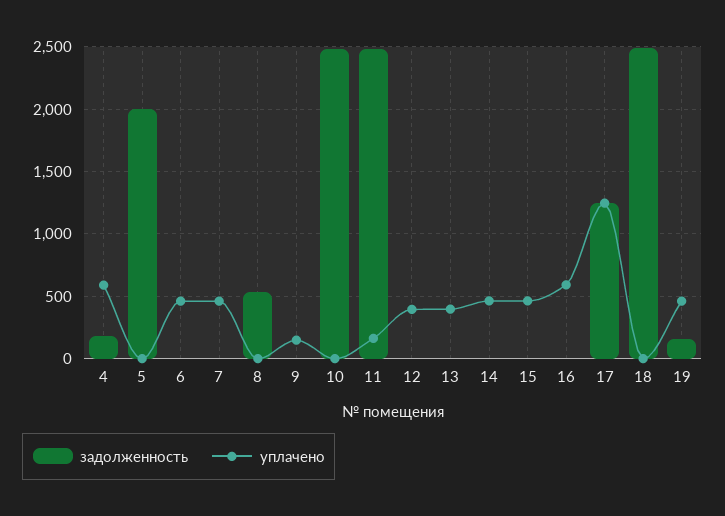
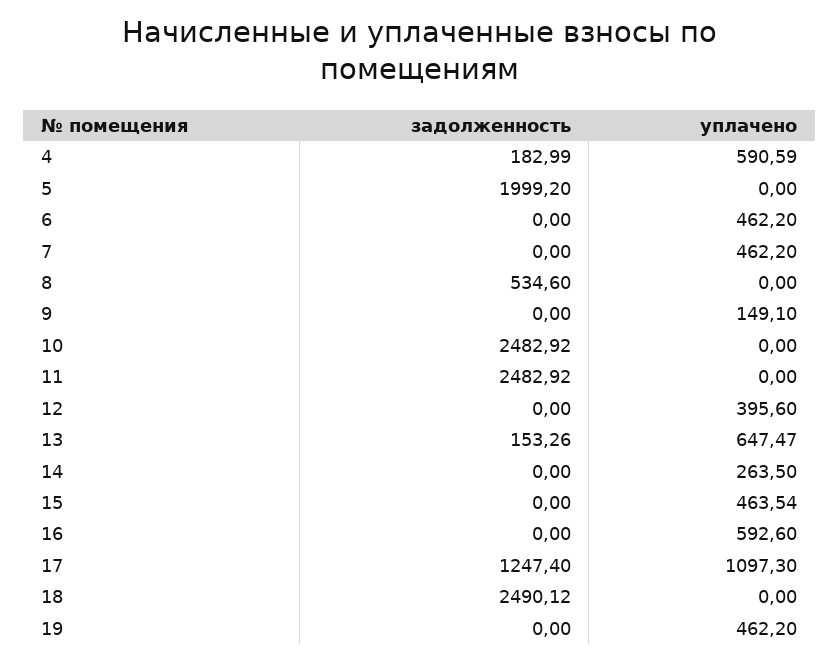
уплачено, 11: 150 -> 0
задолженность, 13: 0 -> 153.26
уплачено, 13: 400 -> 647.47
уплачено, 14: 450 -> 263.5
уплачено, 17: 1250 -> 1097.3
задолженность, 19: 150 -> 0

